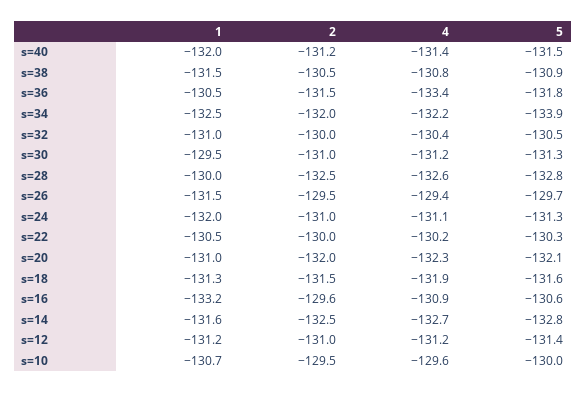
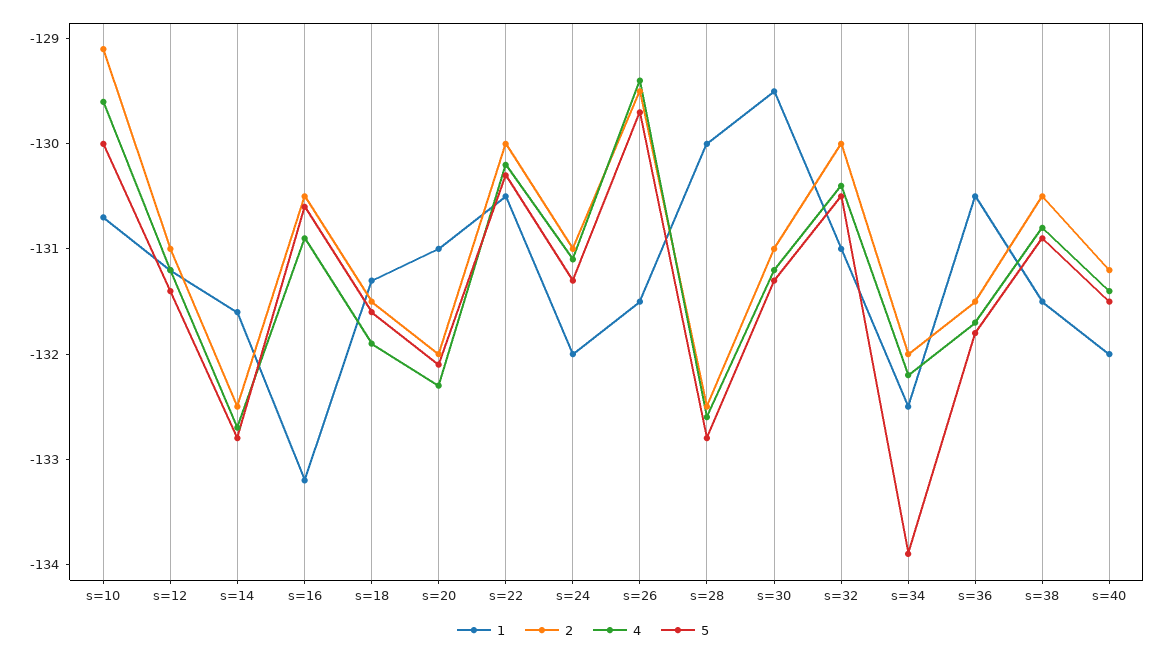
4, s=36: -133.4 -> -131.7
2, s=16: -129.6 -> -130.5
2, s=10: -129.5 -> -129.1

